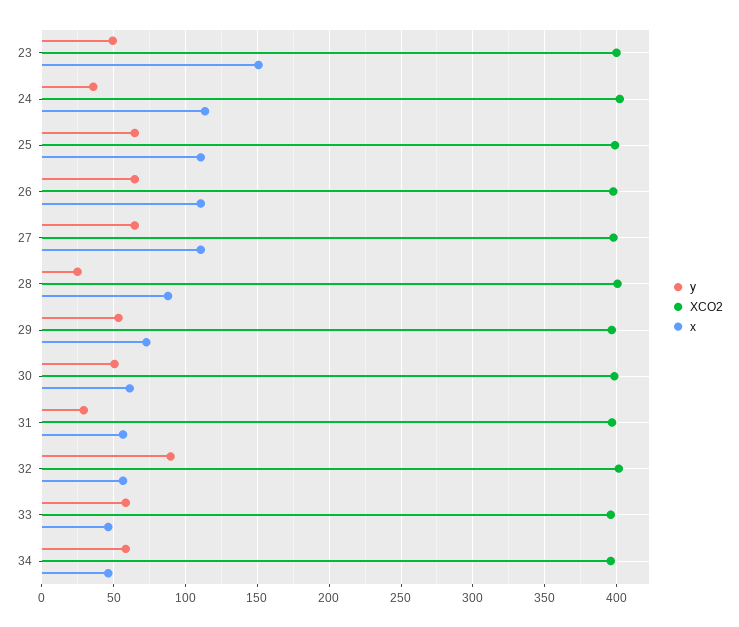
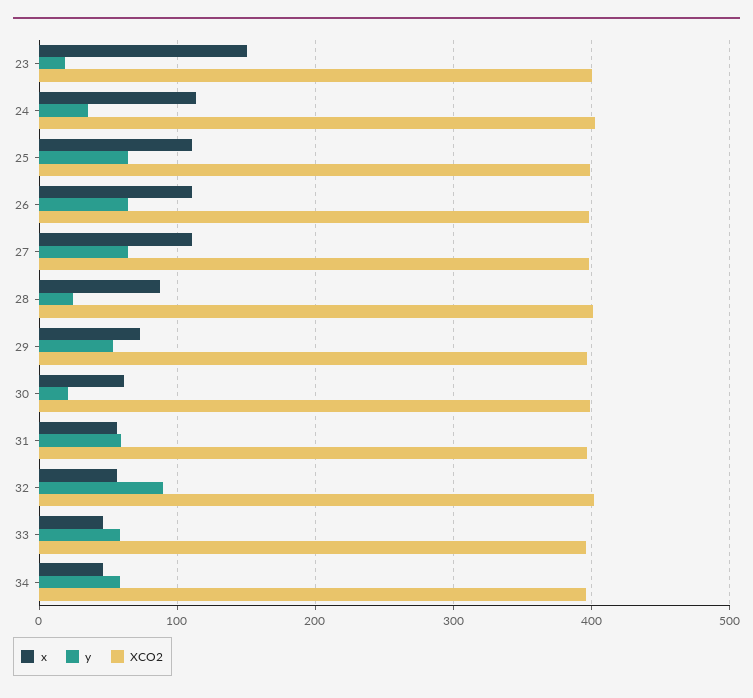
y, 23: 50 -> 20
y, 30: 50 -> 20
y, 31: 30 -> 60

